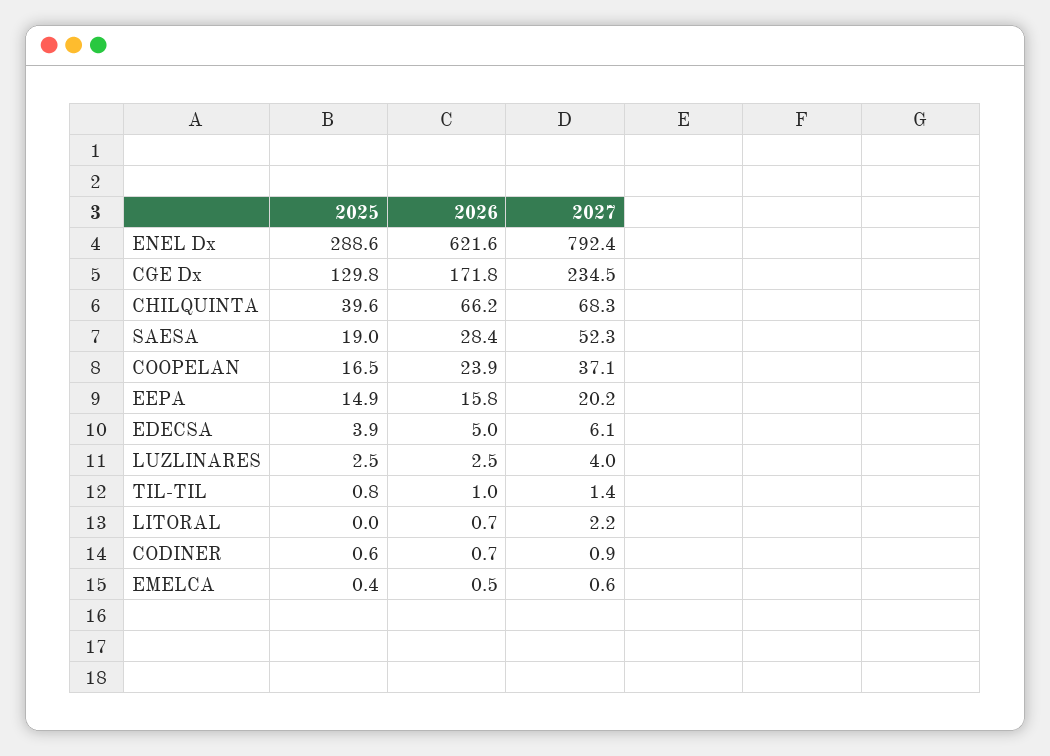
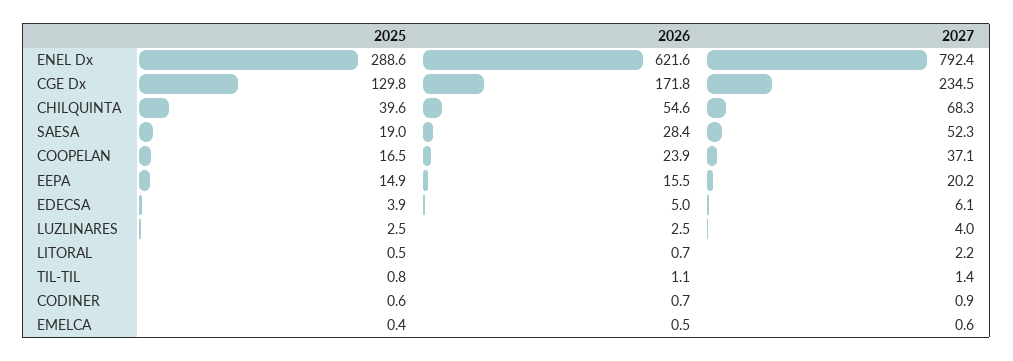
2026, CHILQUINTA: 66.2 -> 54.6
2026, EEPA: 15.8 -> 15.5
2026, TIL-TIL: 1 -> 1.1
2025, LITORAL: 0 -> 0.5

